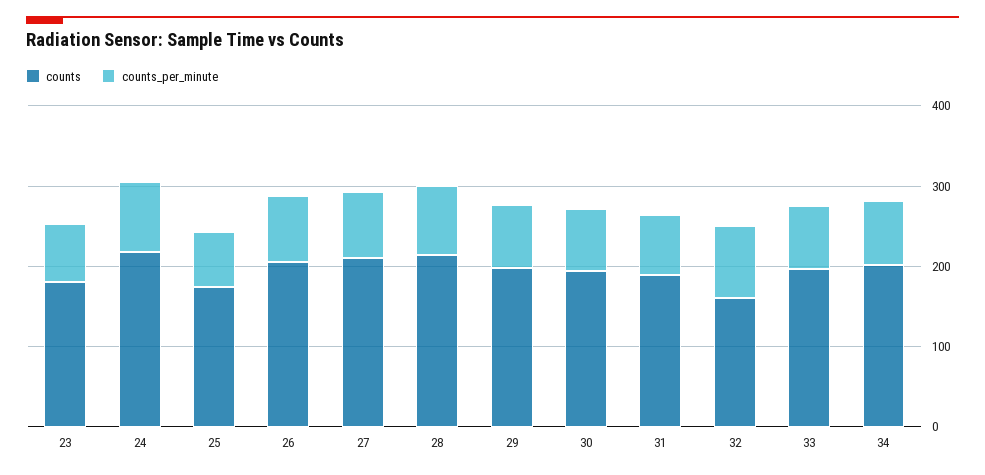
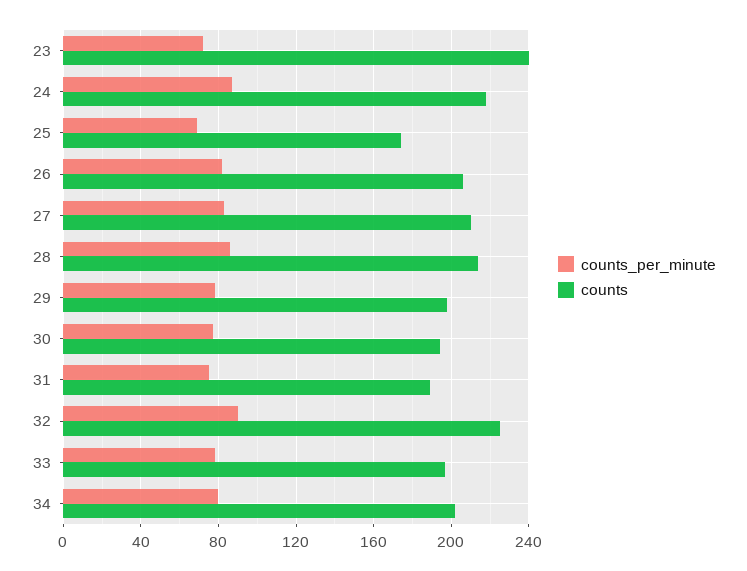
counts, 23: 180 -> 240
counts, 32: 160 -> 225

